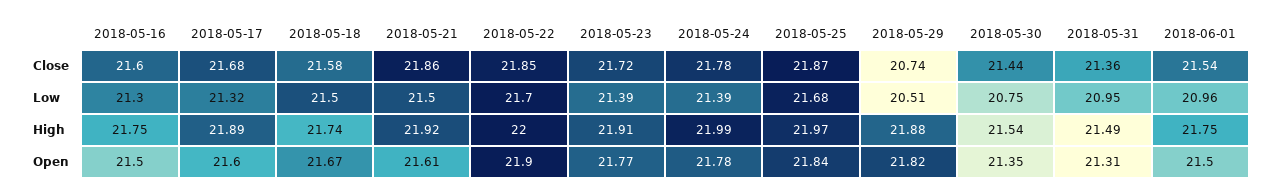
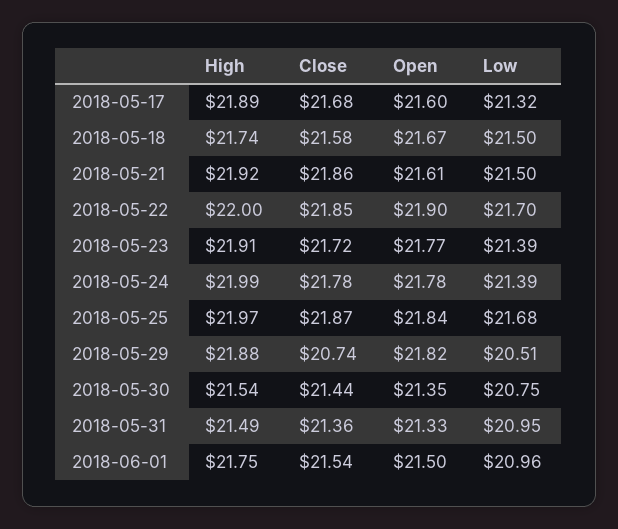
2018-05-16, Close: 21.6 -> none
2018-05-16, Low: 21.3 -> none
2018-05-16, High: 21.75 -> none
2018-05-16, Open: 21.5 -> none
2018-05-31, Open: 21.31 -> 21.33

